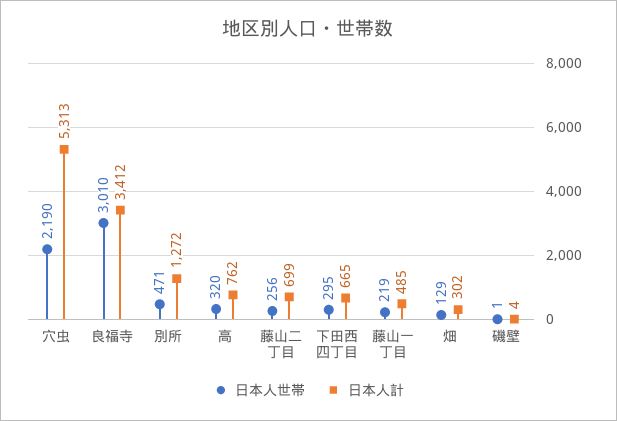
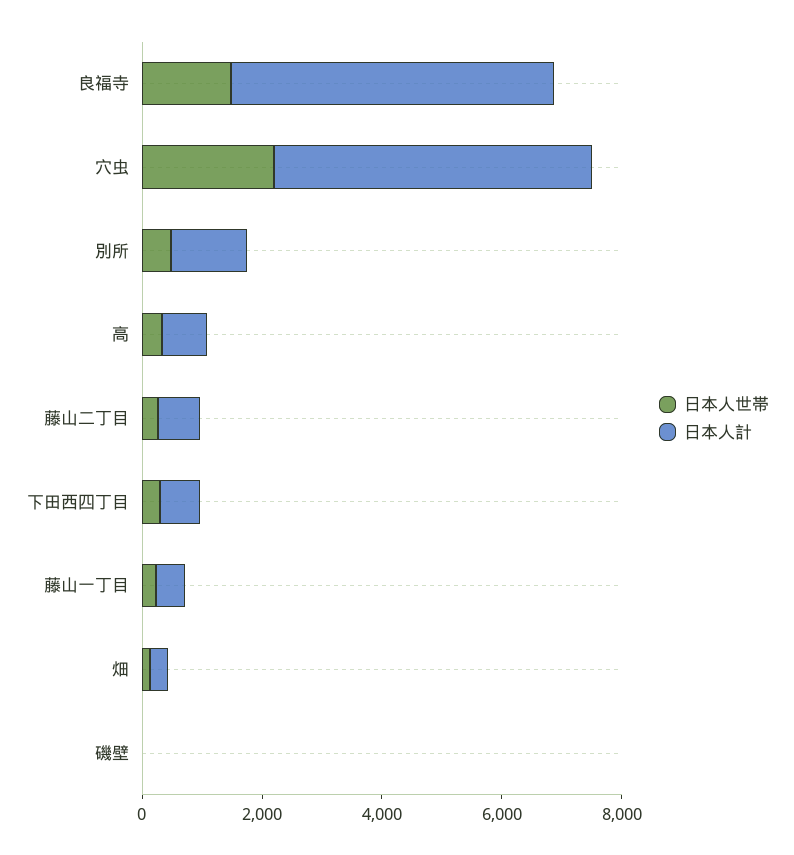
日本人世帯, 良福寺: 3010 -> 1500
日本人計, 良福寺: 3412 -> 5500

